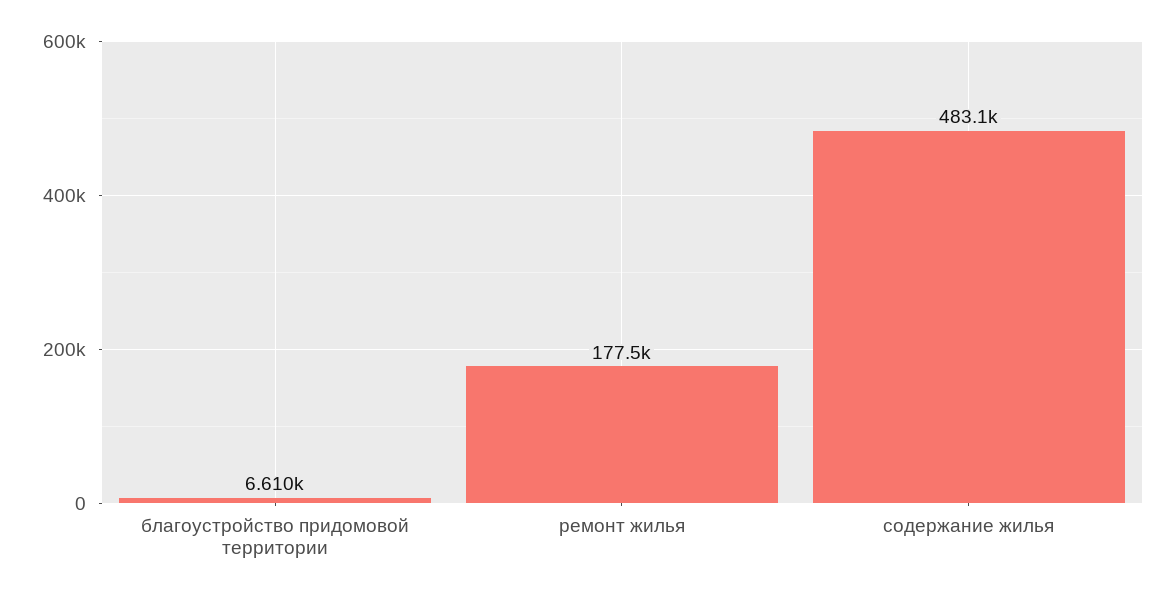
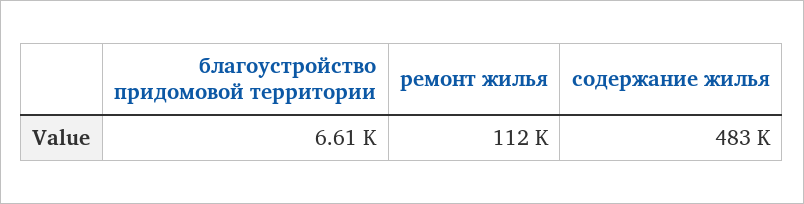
ремонт жилья: 177500 -> 112000

